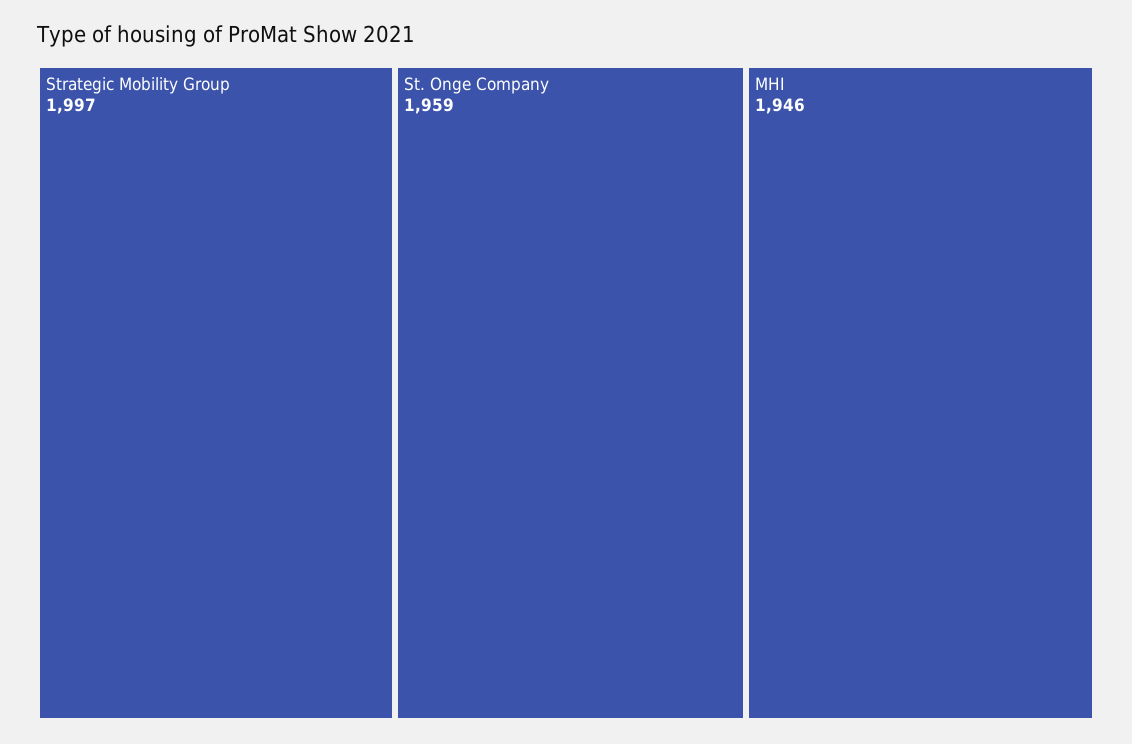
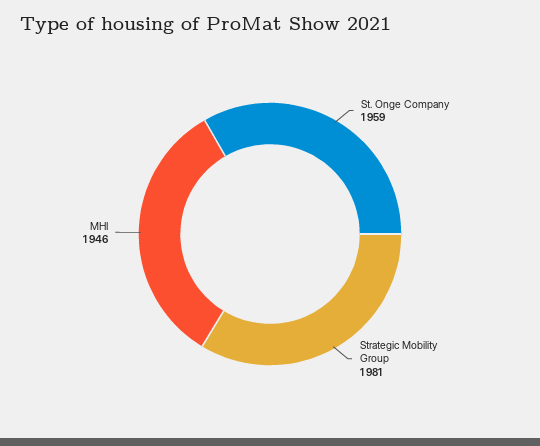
Strategic Mobility Group: 1997 -> 1981

